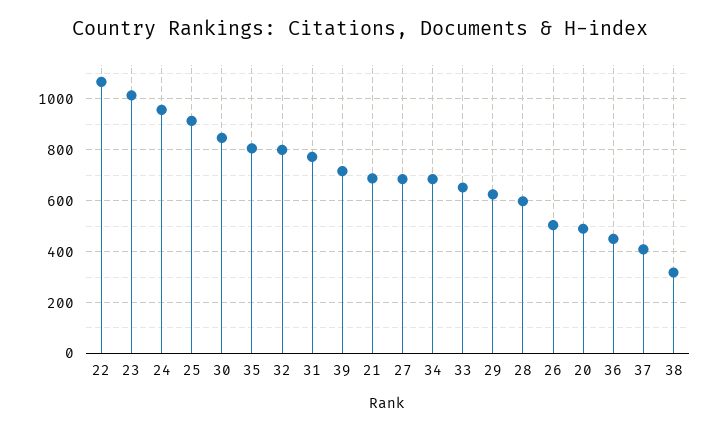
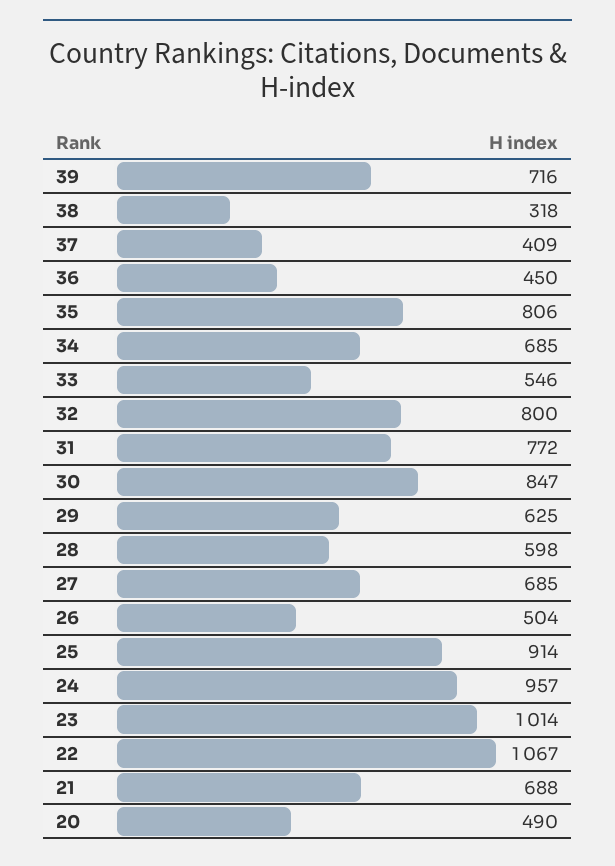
33: 650 -> 546

